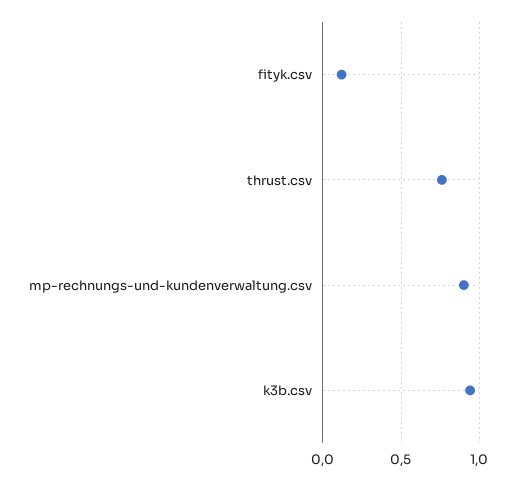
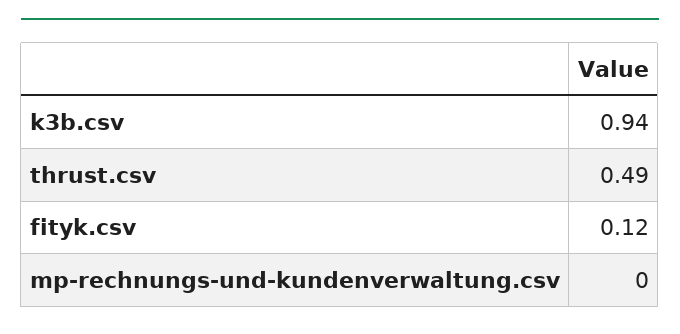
thrust.csv: 0.75 -> 0.49
mp-rechnungs-und-kundenverwaltung.csv: 0.9 -> 0

